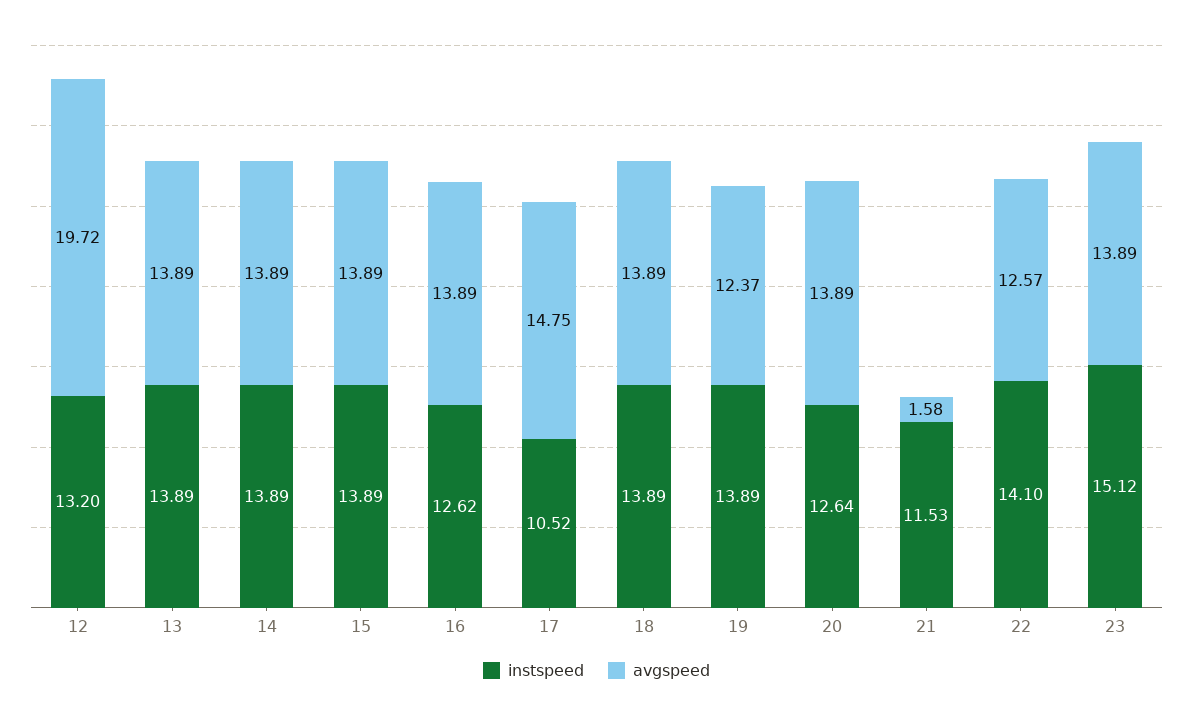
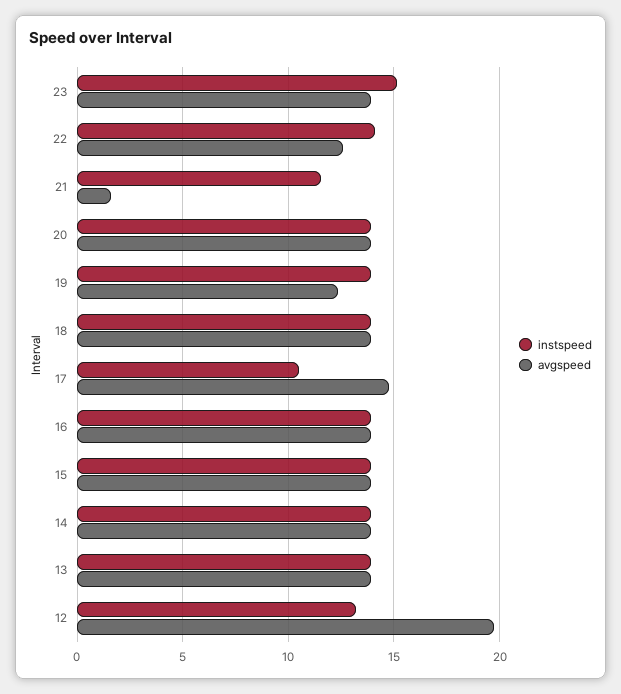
instspeed, 16: 12.62 -> 14
instspeed, 20: 12.64 -> 14

